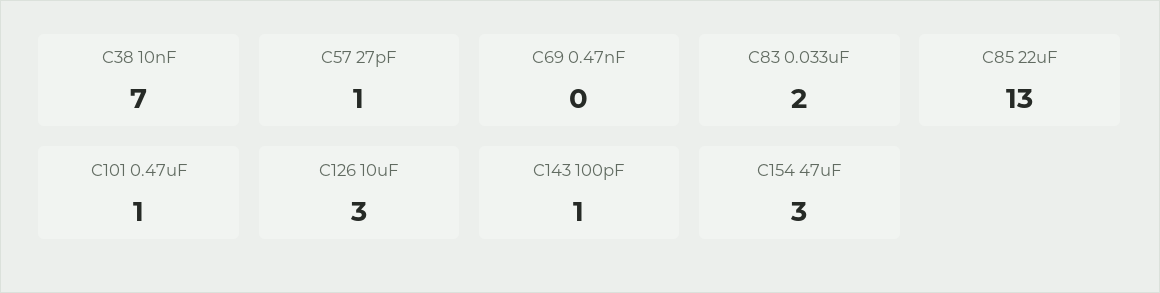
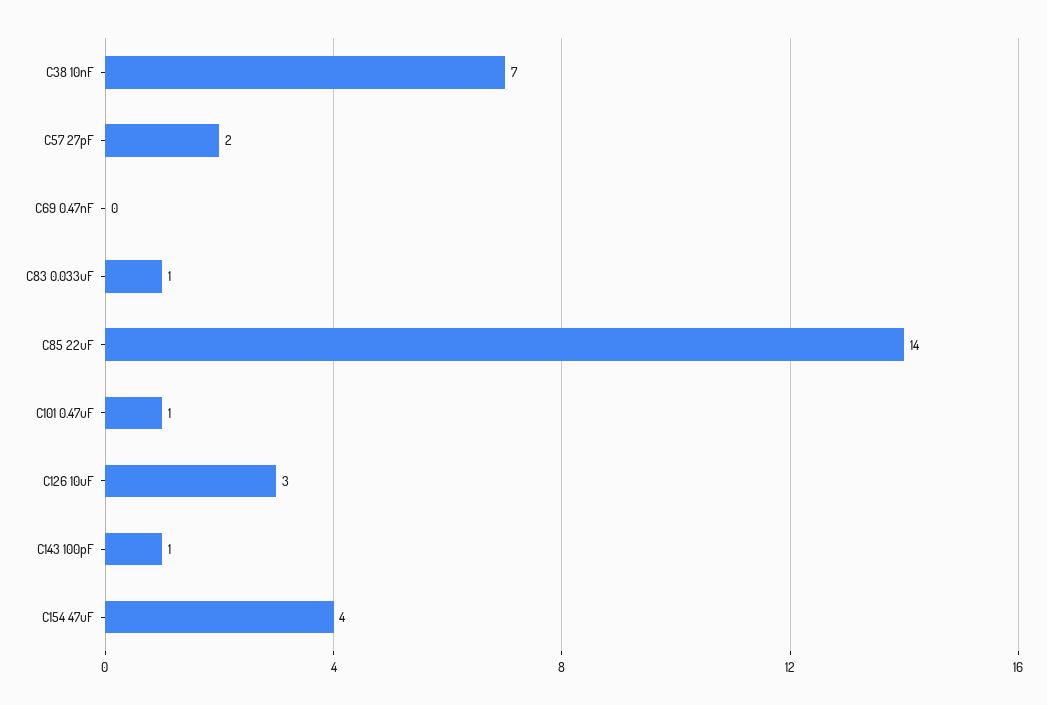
C57 27pF: 1 -> 2
C83 0.033uF: 2 -> 1
C85 22uF: 13 -> 14
C154 47uF: 3 -> 4

